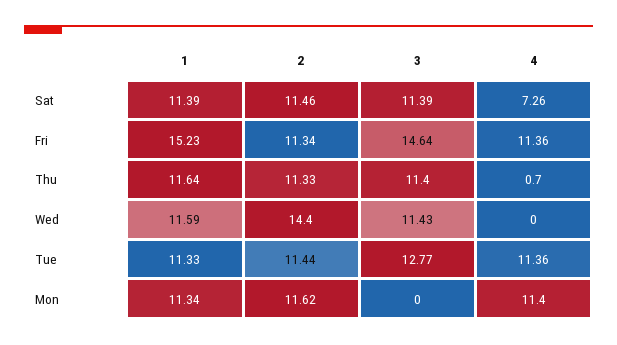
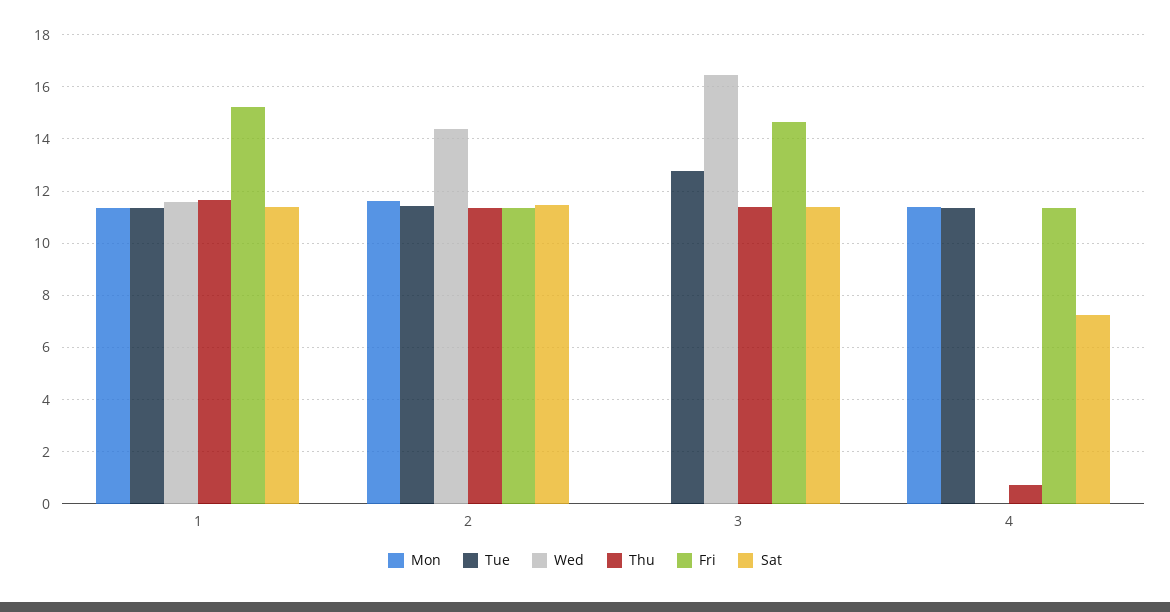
Wed, 3: 11.43 -> 16.5

